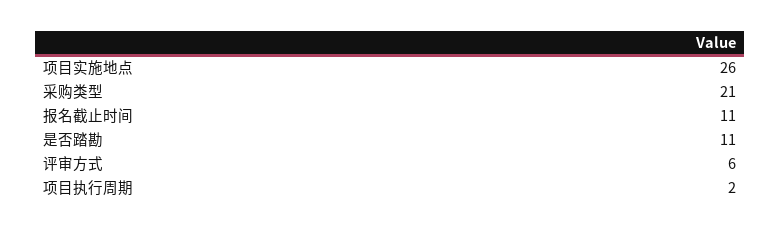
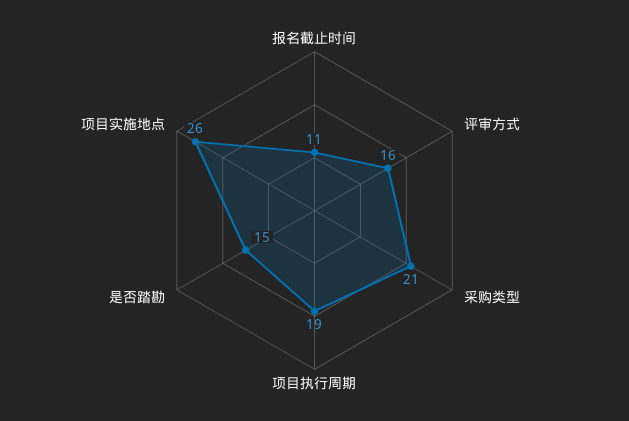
是否踏勘: 11 -> 15
评审方式: 6 -> 16
项目执行周期: 2 -> 19

